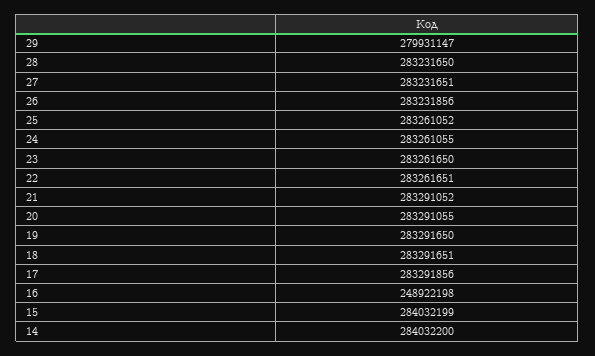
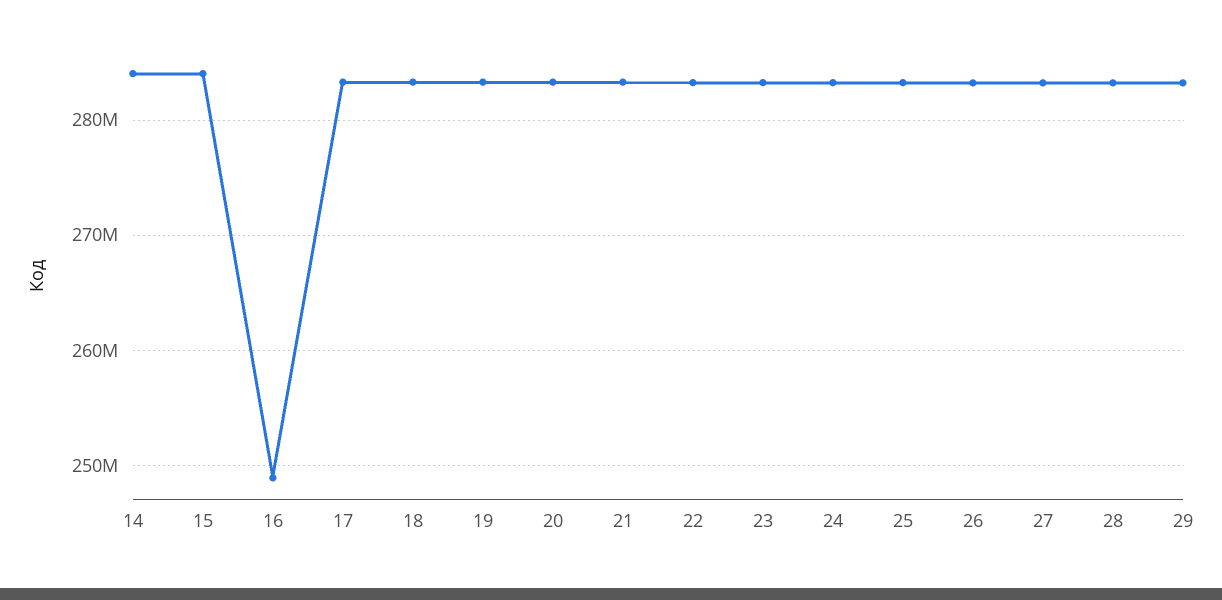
29: 279931147 -> 283000000

